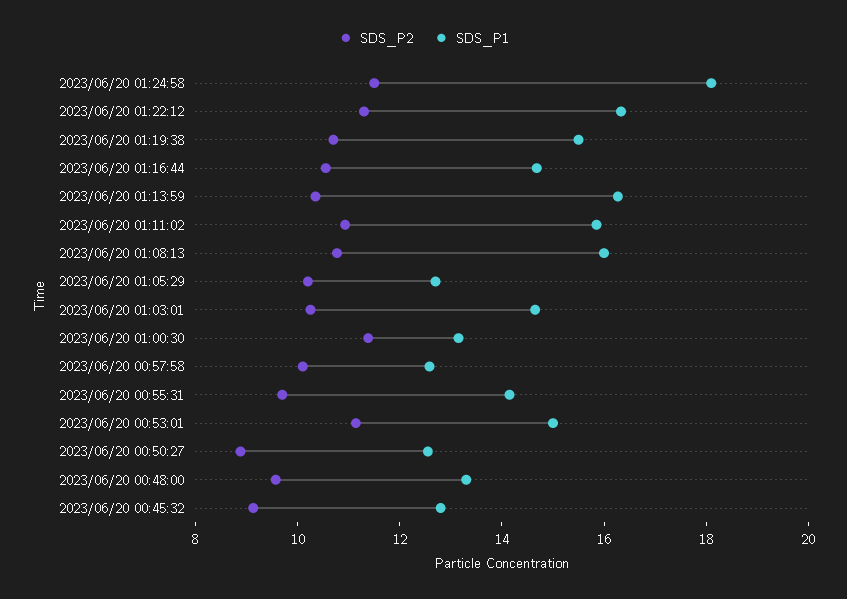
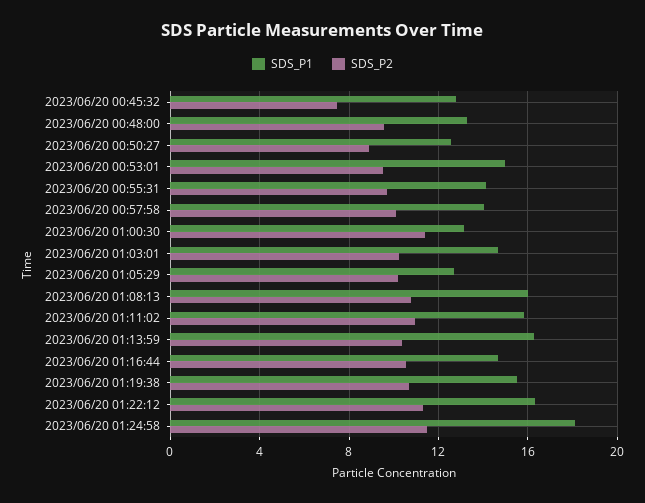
SDS_P1, 2023/06/20 00:57:58: 12.5 -> 14
SDS_P2, 2023/06/20 00:53:01: 11 -> 9.5
SDS_P2, 2023/06/20 00:45:32: 9 -> 7.5

